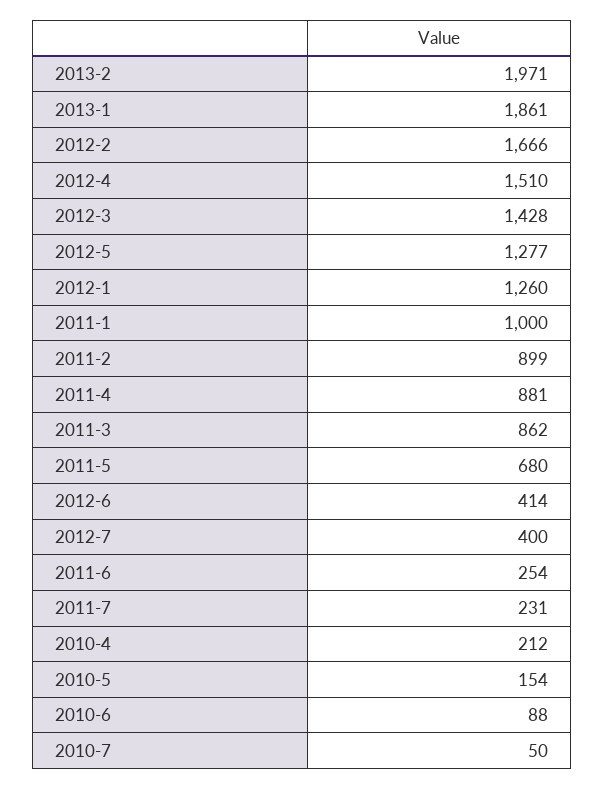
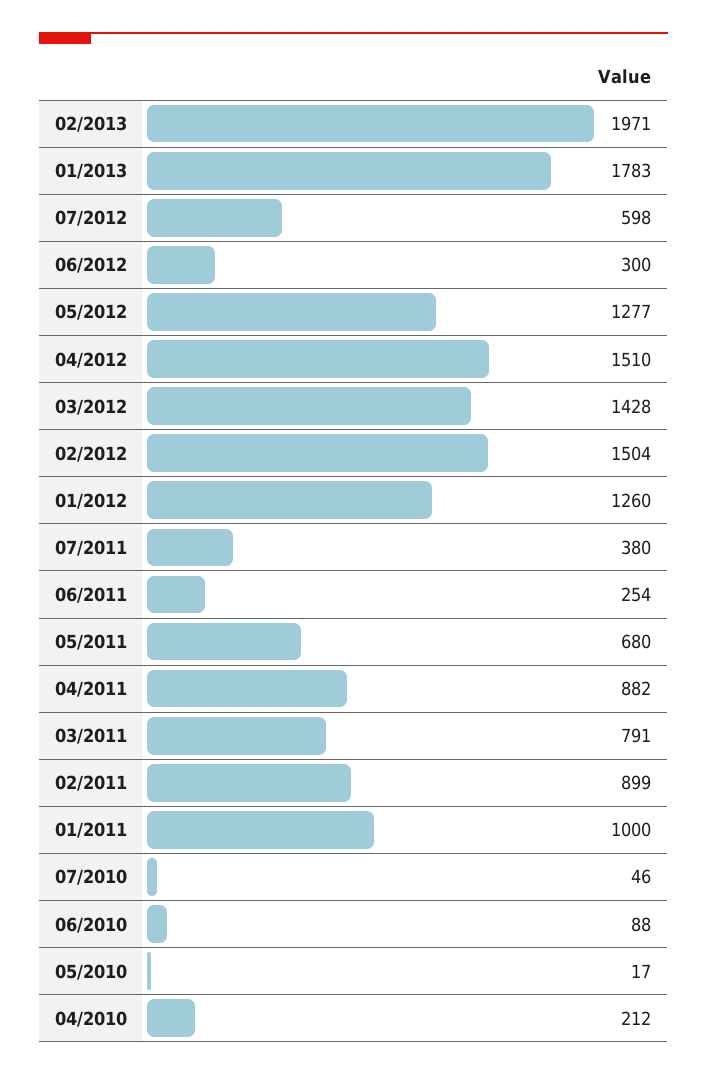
2013-1: 1861 -> 1783
2012-2: 1666 -> 1504
2011-4: 881 -> 882
2011-3: 862 -> 791
2012-6: 414 -> 300
2012-7: 400 -> 598
2011-7: 231 -> 380
2010-5: 154 -> 17
2010-7: 50 -> 46

